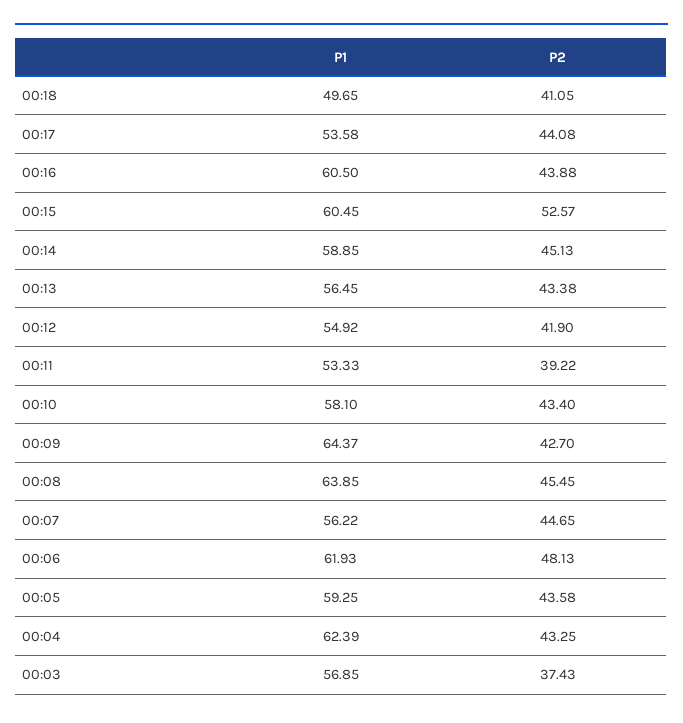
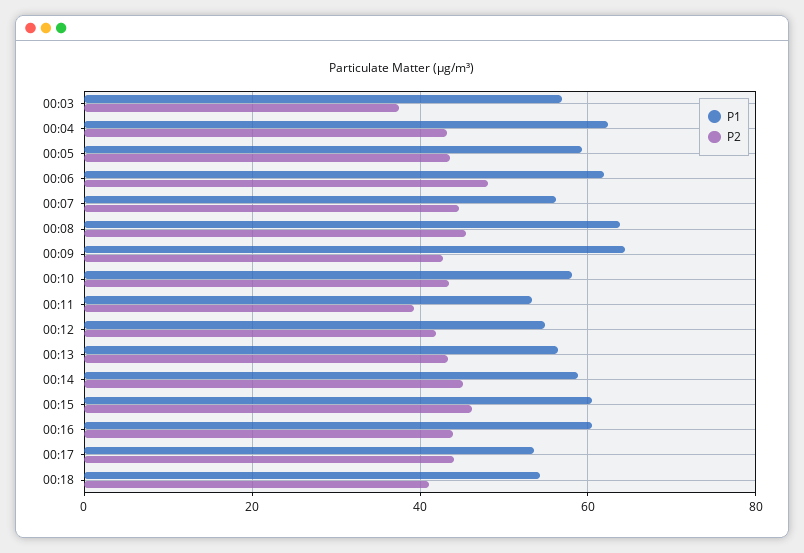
P1, 00:18: 49.65 -> 54
P2, 00:15: 52.57 -> 46

